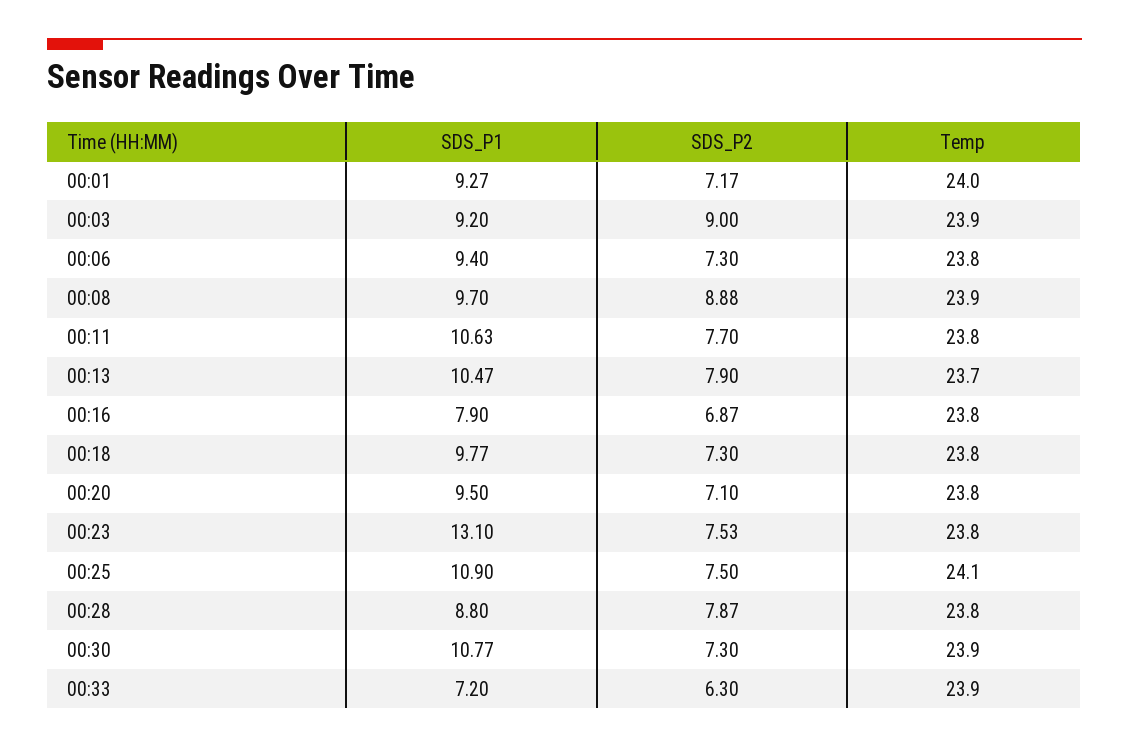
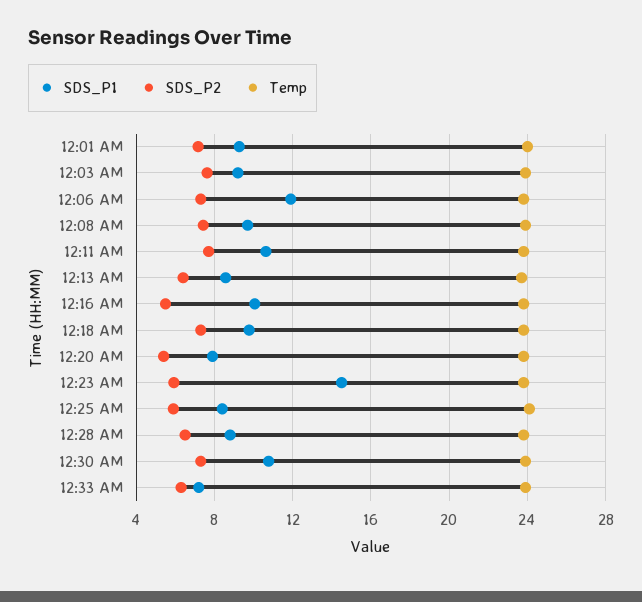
SDS_P2, 00:03: 9 -> 7.5
SDS_P1, 00:06: 9.4 -> 12
SDS_P2, 00:08: 8.88 -> 7.5
SDS_P1, 00:13: 10.47 -> 8.5
SDS_P2, 00:13: 7.9 -> 6.5
SDS_P1, 00:16: 7.9 -> 10
SDS_P2, 00:16: 6.87 -> 5.5
SDS_P1, 00:20: 9.5 -> 8
SDS_P2, 00:20: 7.1 -> 5.5
SDS_P1, 00:23: 13.1 -> 14.5
SDS_P2, 00:23: 7.53 -> 6
SDS_P1, 00:25: 10.9 -> 8.5
SDS_P2, 00:25: 7.5 -> 6
SDS_P2, 00:28: 7.87 -> 6.5

